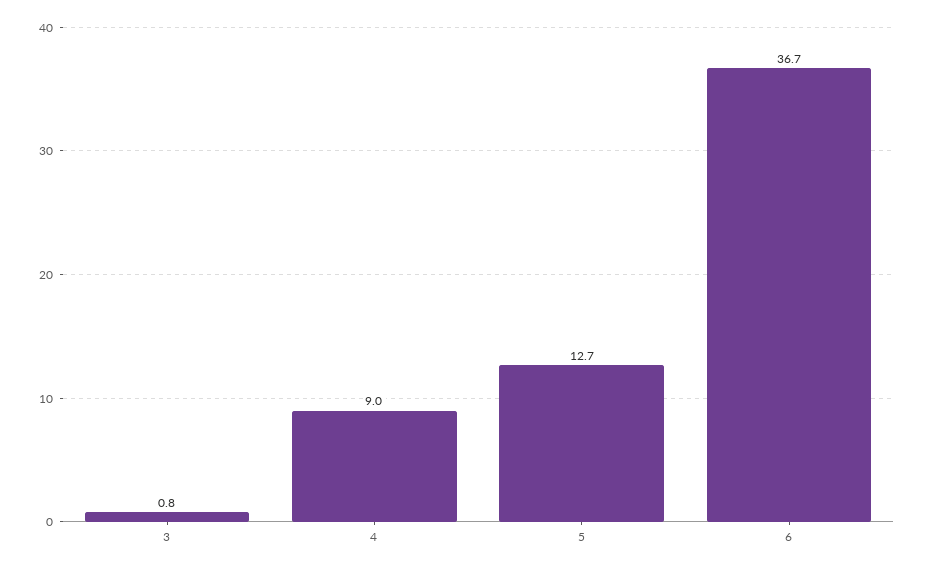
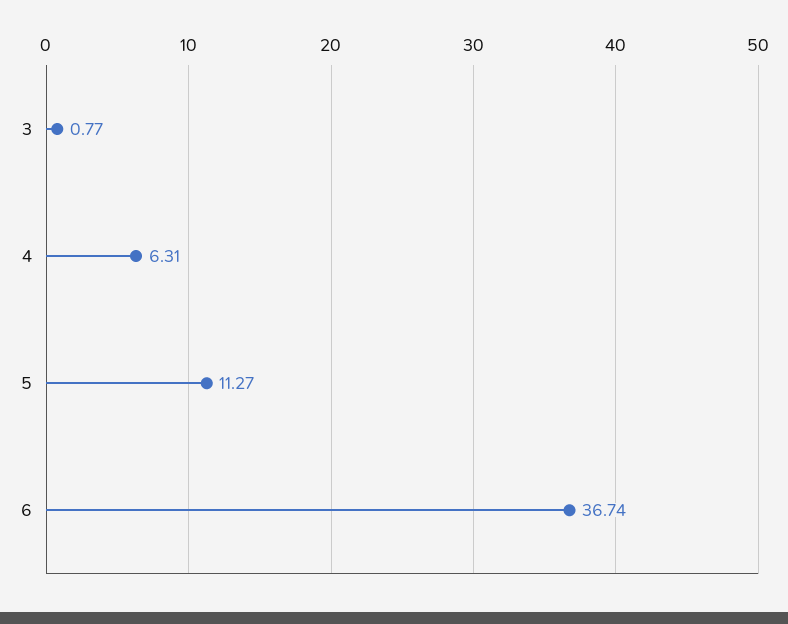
4: 9 -> 6.31
5: 12.7 -> 11.27

